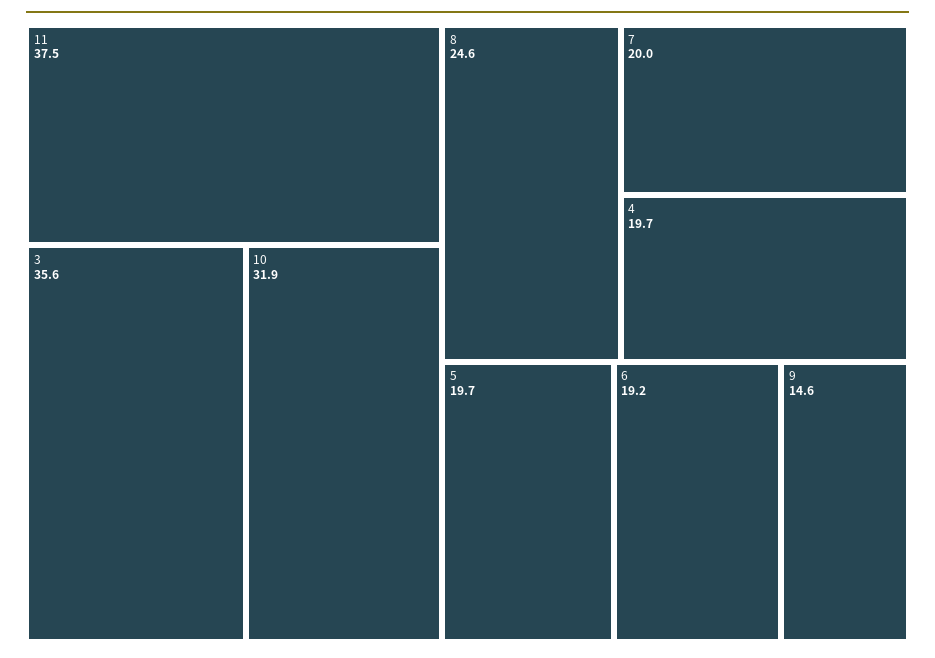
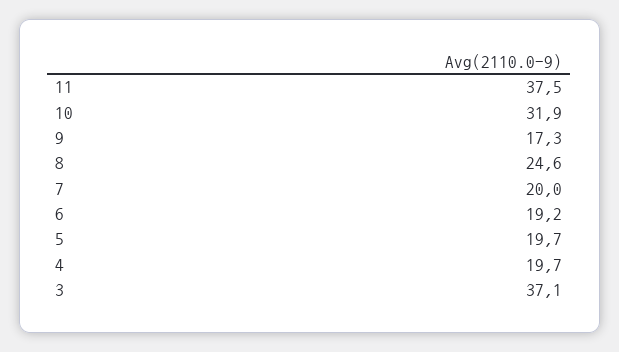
3: 35.6 -> 37.1
9: 14.6 -> 17.3

